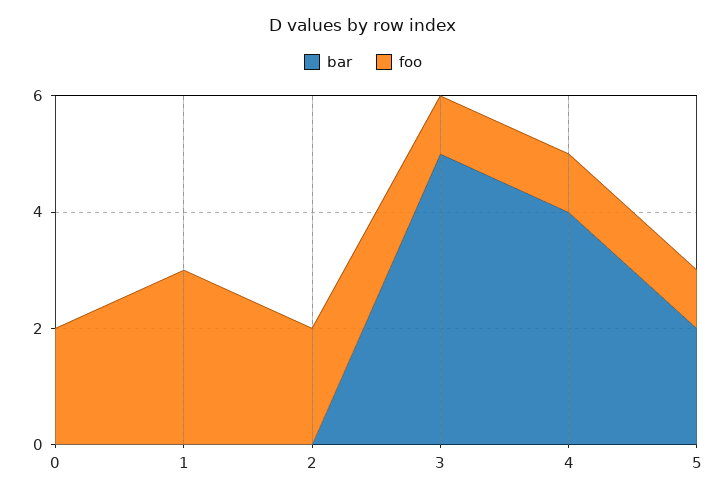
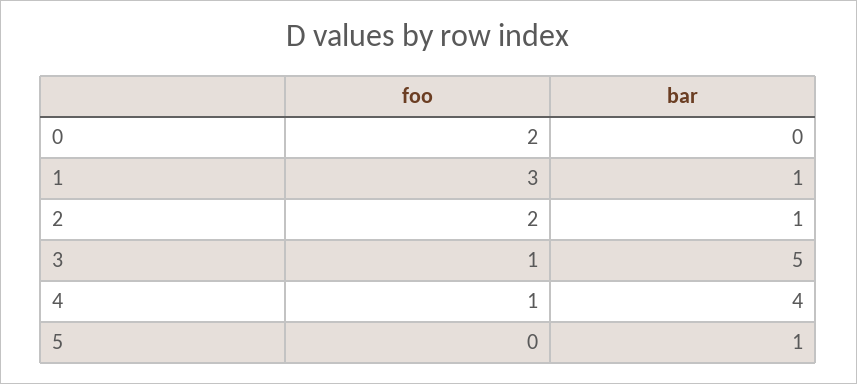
bar, 1: 0 -> 1
bar, 2: 0 -> 1
bar, 5: 2 -> 1
foo, 5: 1 -> 0

